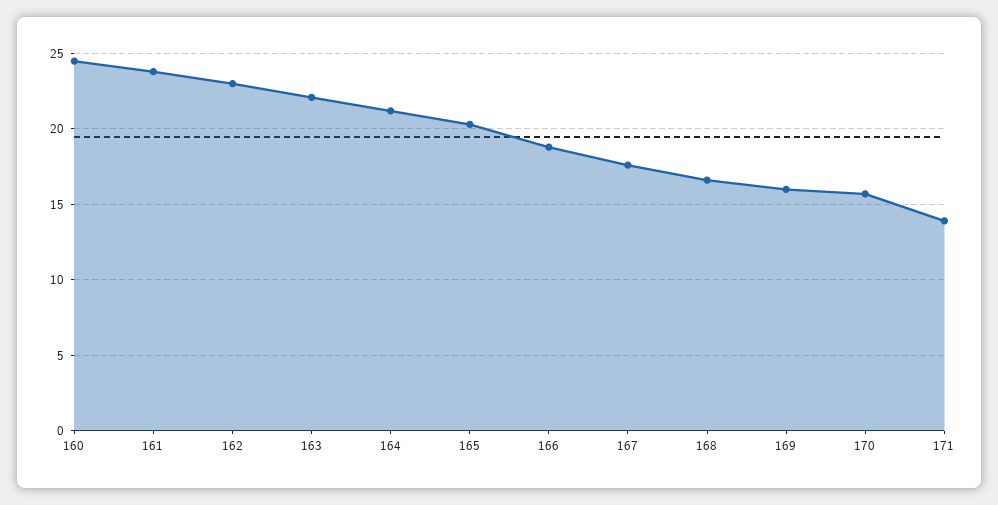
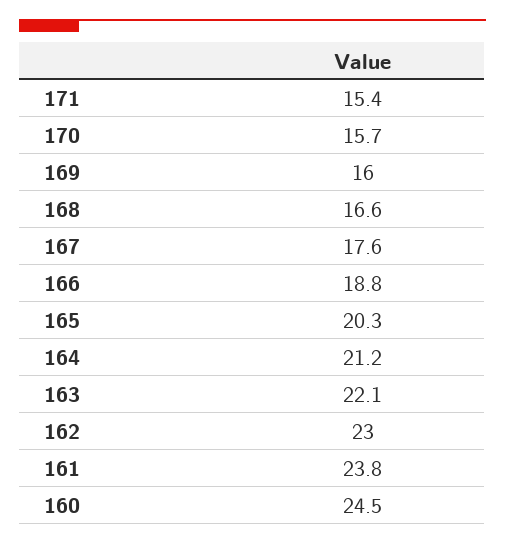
171: 14 -> 15.4

